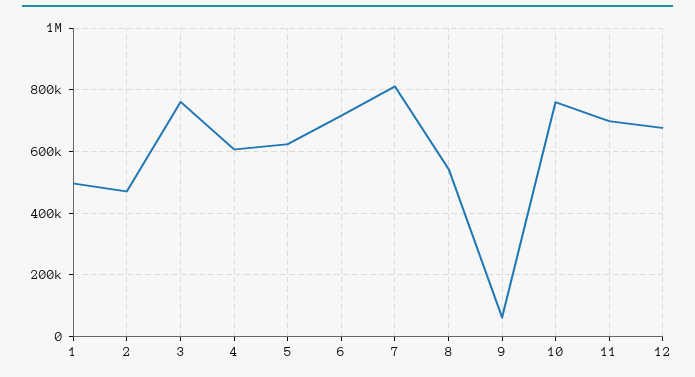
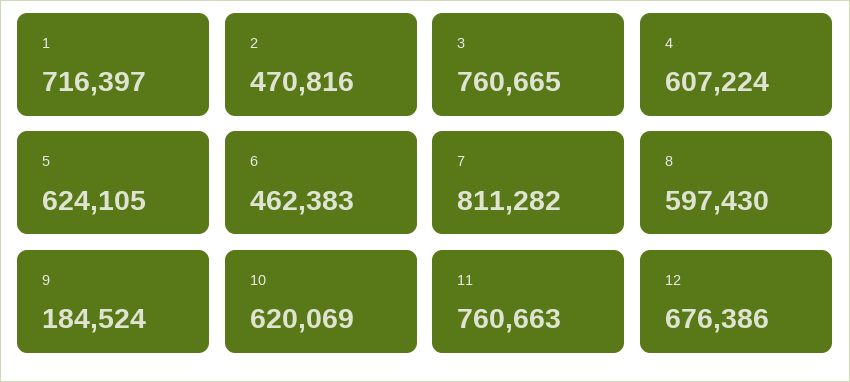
1: 500000 -> 716397
6: 720000 -> 462383
8: 540000 -> 597430
9: 60000 -> 184524
10: 760000 -> 620069
11: 700000 -> 760663

